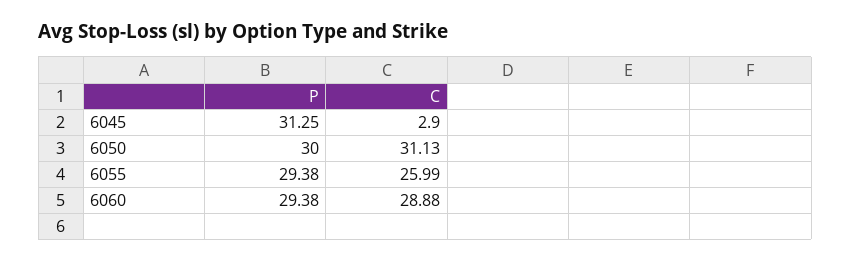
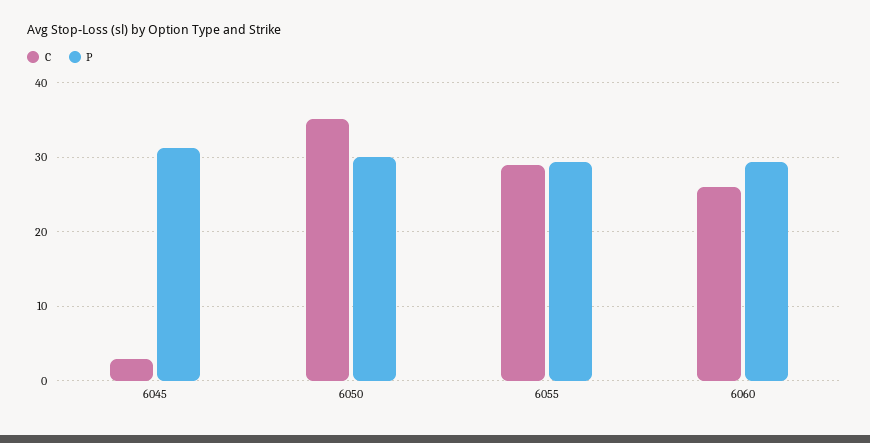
C, 6050: 31.13 -> 35
C, 6055: 25.99 -> 29
C, 6060: 28.88 -> 26

